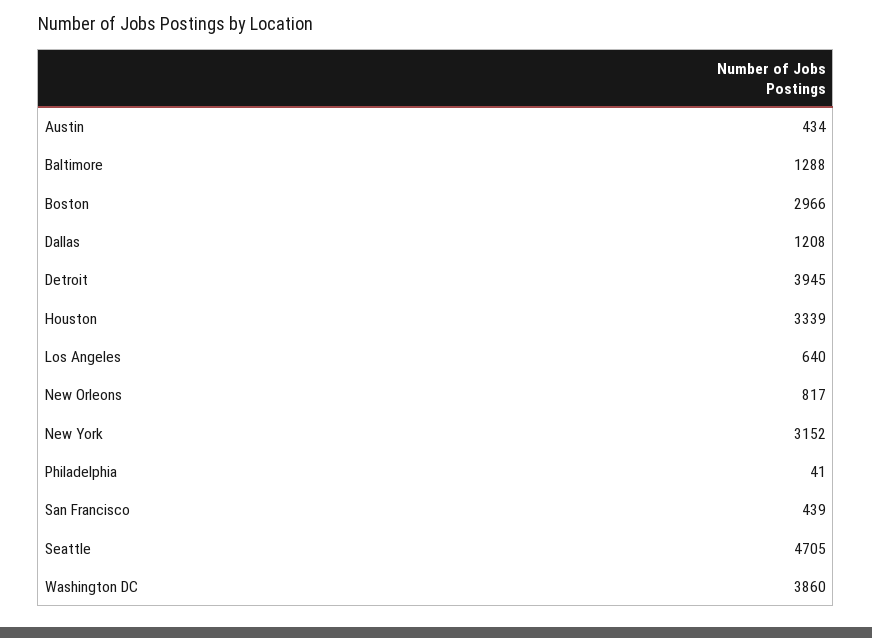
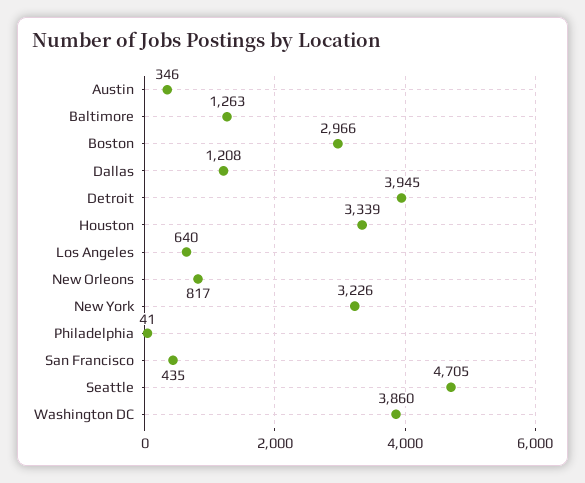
Austin: 434 -> 346
Baltimore: 1288 -> 1263
New York: 3152 -> 3226
San Francisco: 439 -> 435

